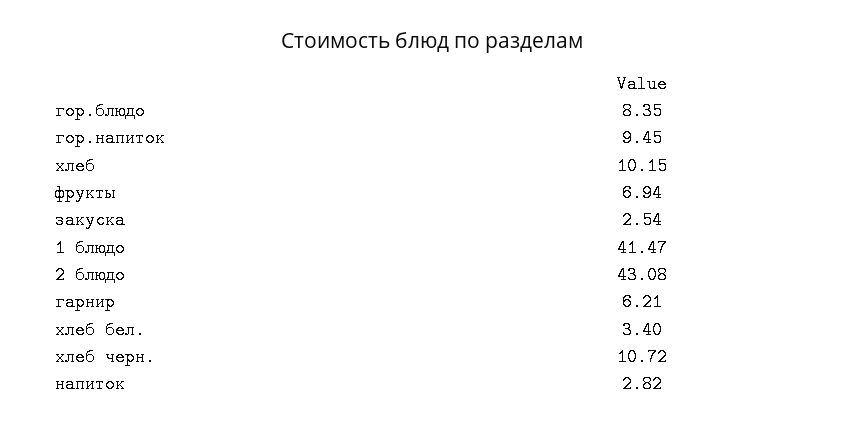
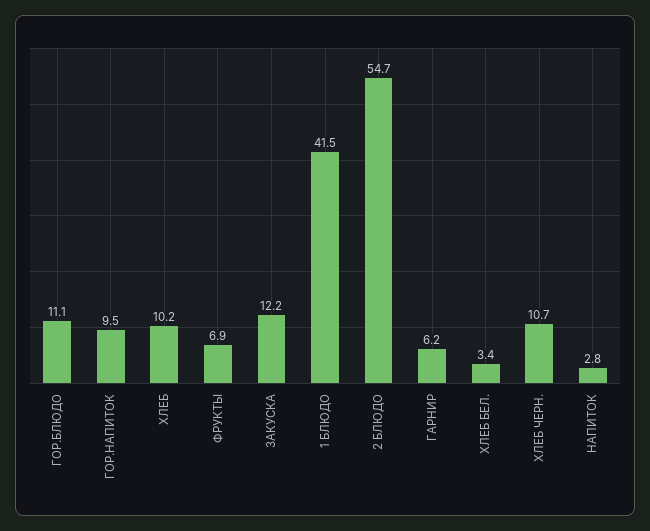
гор.блюдо: 8.35 -> 11.1
закуска: 2.54 -> 12.2
2 блюдо: 43.08 -> 54.7

